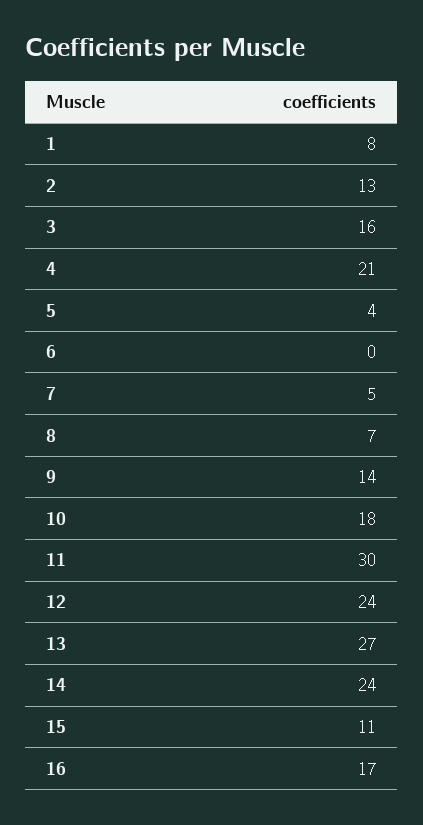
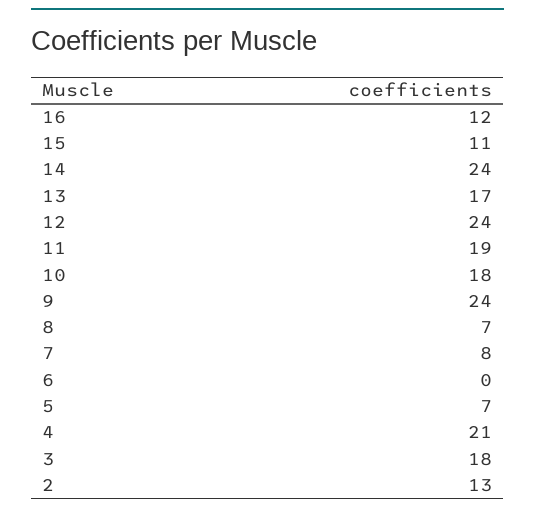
1: 8 -> none
3: 16 -> 18
5: 4 -> 7
7: 5 -> 8
9: 14 -> 24
11: 30 -> 19
13: 27 -> 17
16: 17 -> 12

